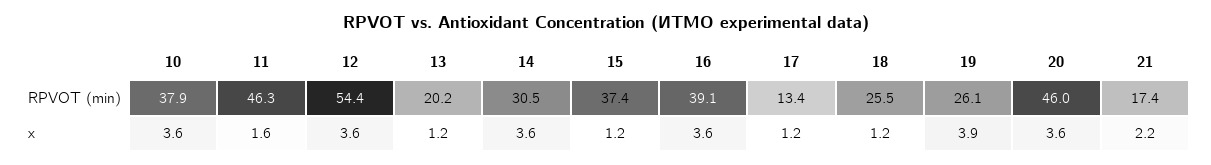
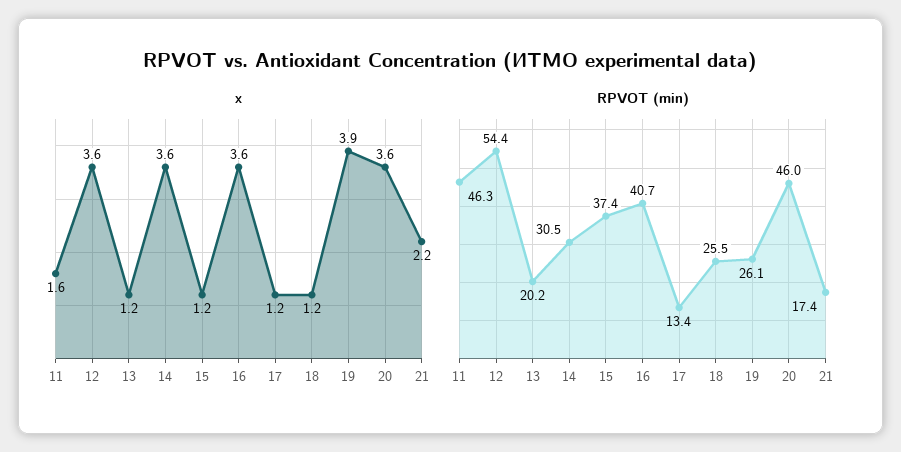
RPVOT (min), 10: 37.9 -> none
RPVOT (min), 16: 39.1 -> 40.7
x, 10: 3.6 -> none

